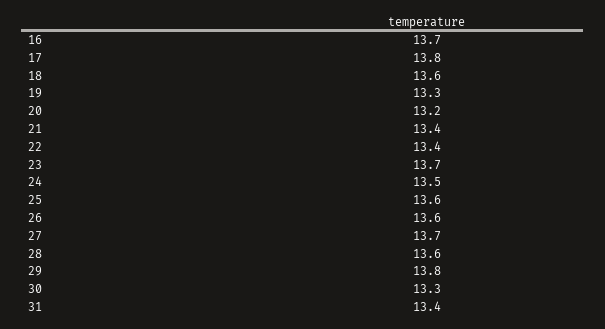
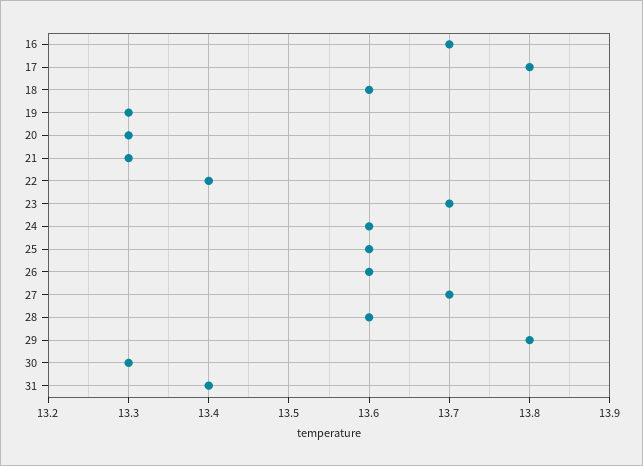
20: 13.2 -> 13.3
21: 13.4 -> 13.3
24: 13.5 -> 13.6

